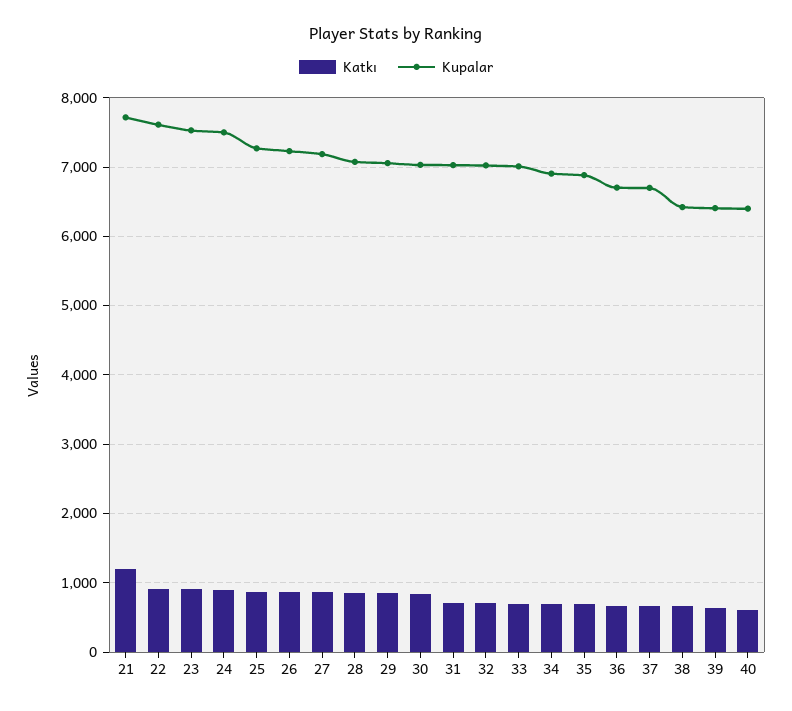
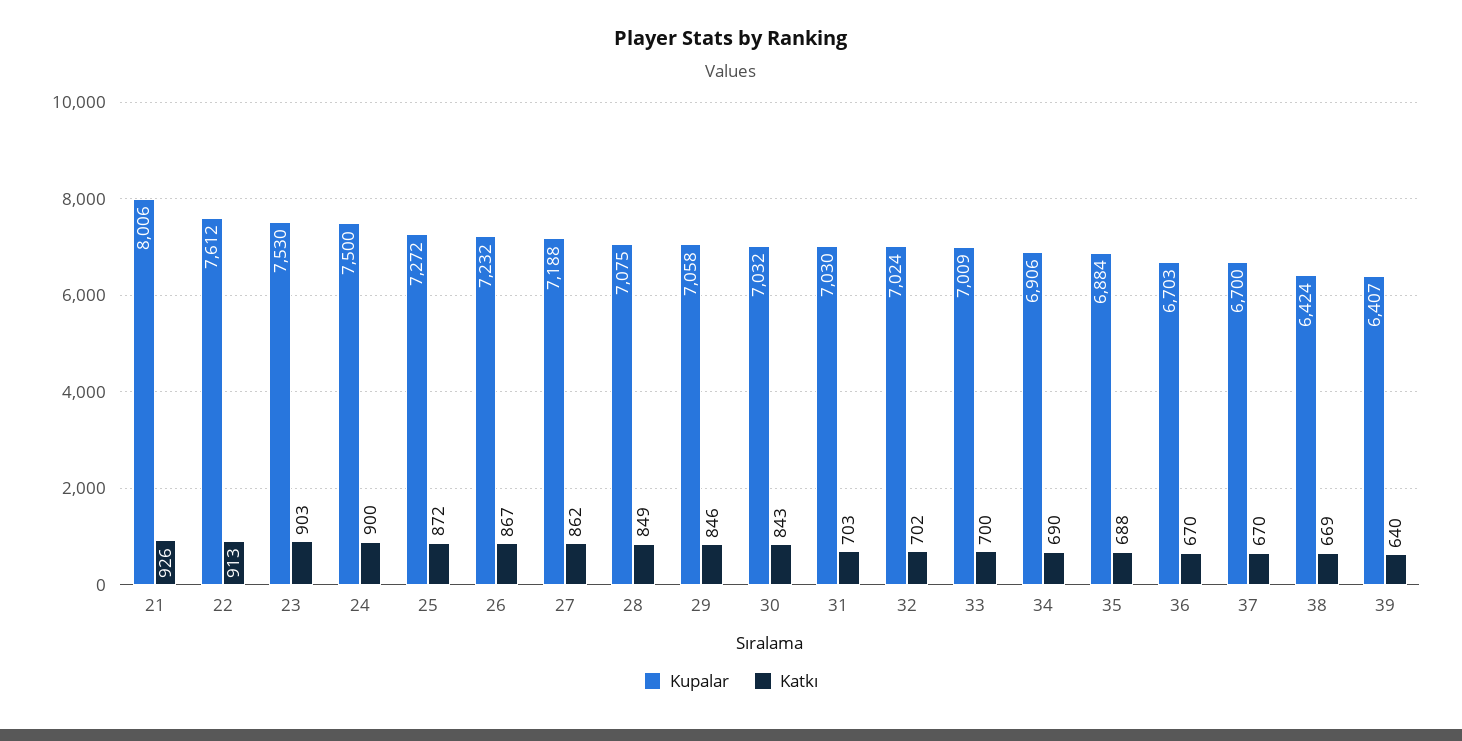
Katkı, 21: 1200 -> 926
Kupalar, 21: 7700 -> 8006
Katkı, 40: 600 -> none
Kupalar, 40: 6400 -> none

